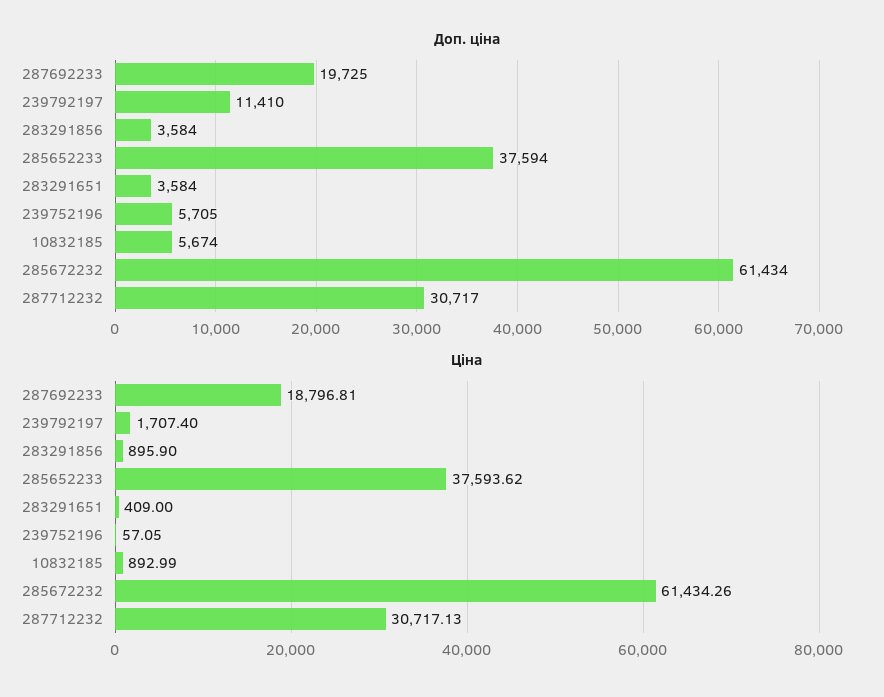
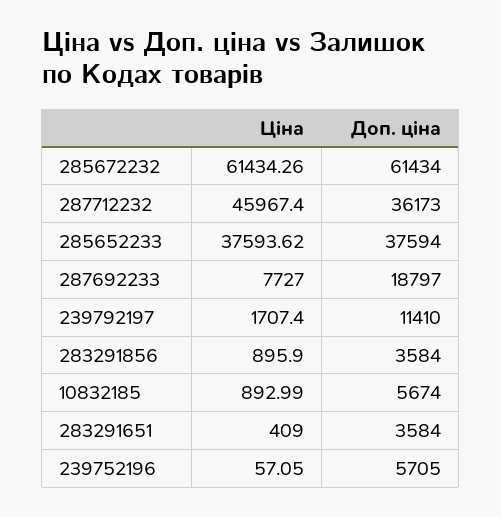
Доп. ціна, 287692233: 19725 -> 18797
Доп. ціна, 287712232: 30717 -> 36173
Ціна, 287692233: 18796.81 -> 7727
Ціна, 287712232: 30717.13 -> 45967.4

